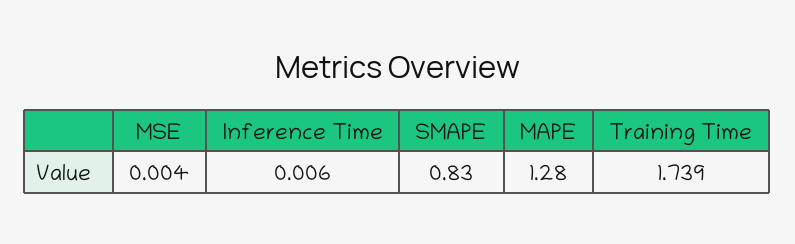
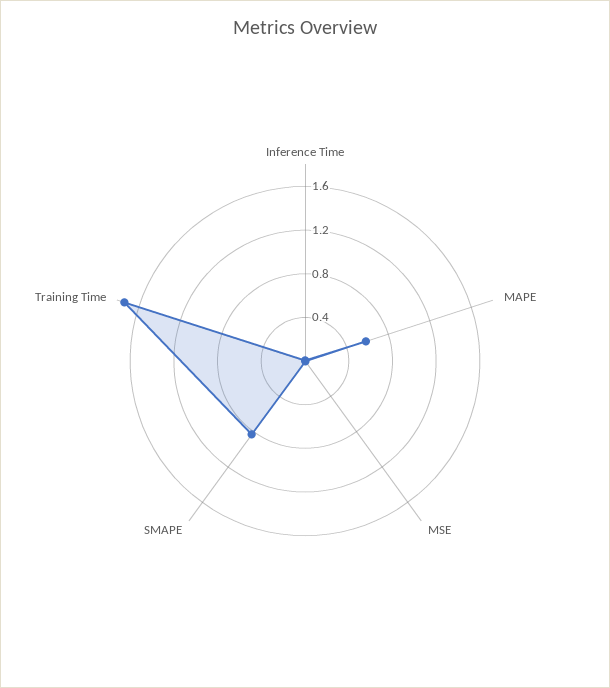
MAPE: 1.28 -> 0.6

